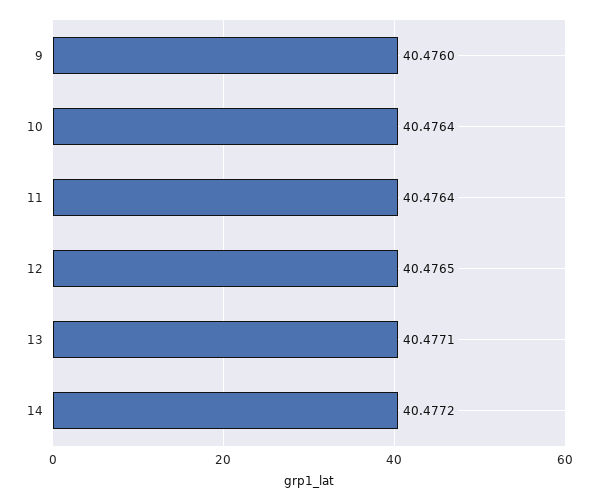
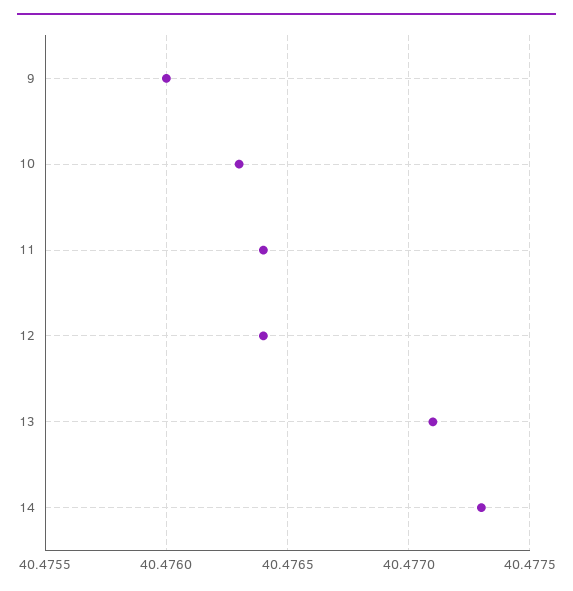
10: 40.4764 -> 40.4763
12: 40.4765 -> 40.4764
14: 40.4772 -> 40.4773

